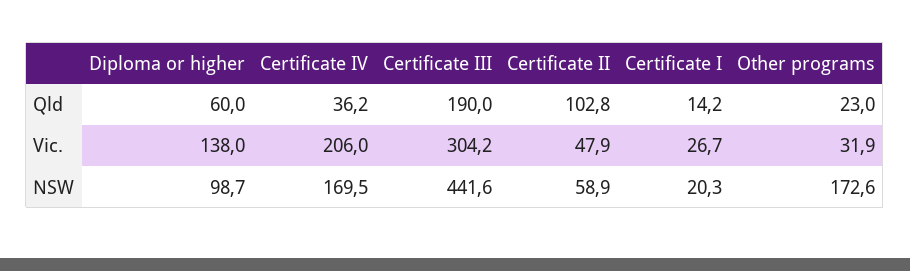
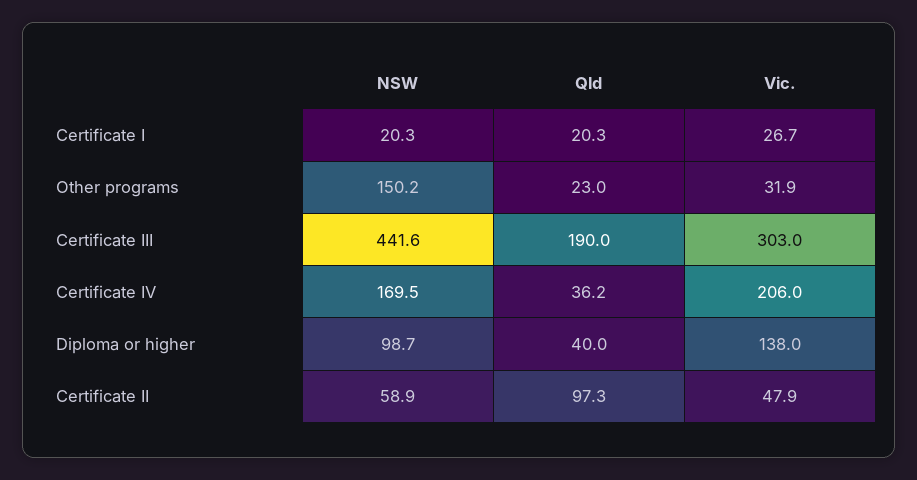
Diploma or higher, Qld: 60 -> 40
Certificate II, Qld: 102.8 -> 97.3
Certificate I, Qld: 14.2 -> 20.3
Certificate III, Vic.: 304.2 -> 303
Other programs, NSW: 172.6 -> 150.2

